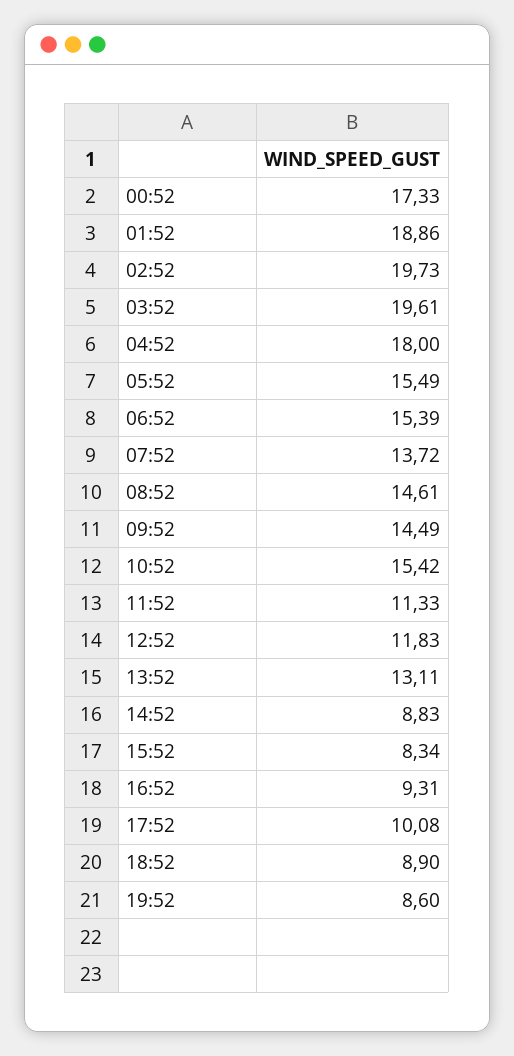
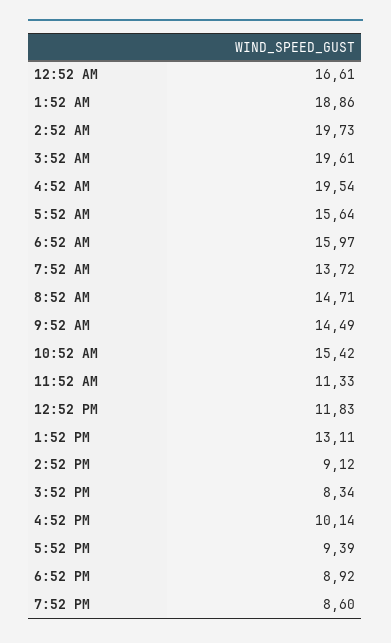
00:52: 17.33 -> 16.61
04:52: 18 -> 19.54
05:52: 15.49 -> 15.64
06:52: 15.39 -> 15.97
08:52: 14.61 -> 14.71
14:52: 8.83 -> 9.12
16:52: 9.31 -> 10.14
17:52: 10.08 -> 9.39
18:52: 8.9 -> 8.92

